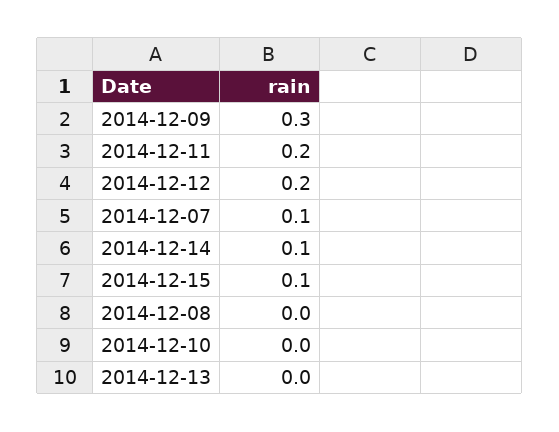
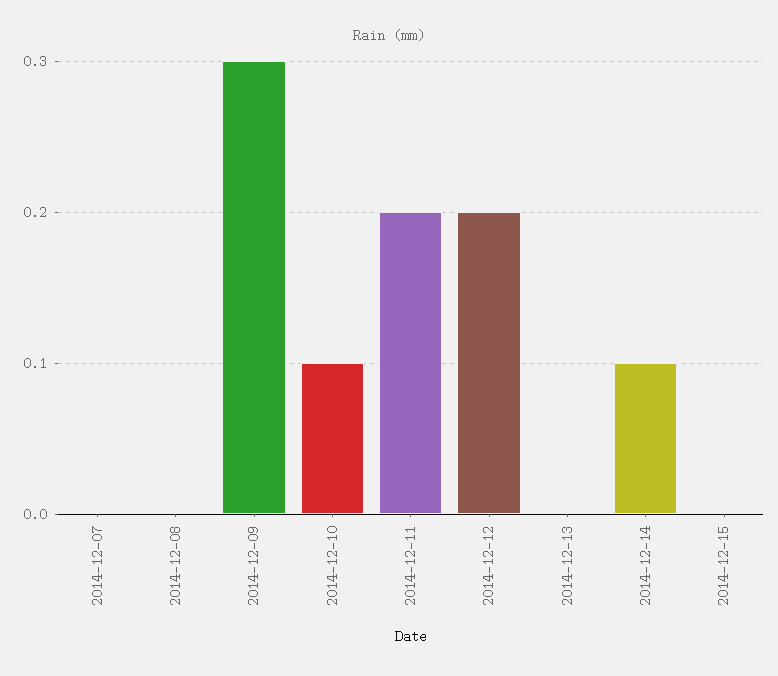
2014-12-07: 0.1 -> 0
2014-12-15: 0.1 -> 0
2014-12-10: 0 -> 0.1

